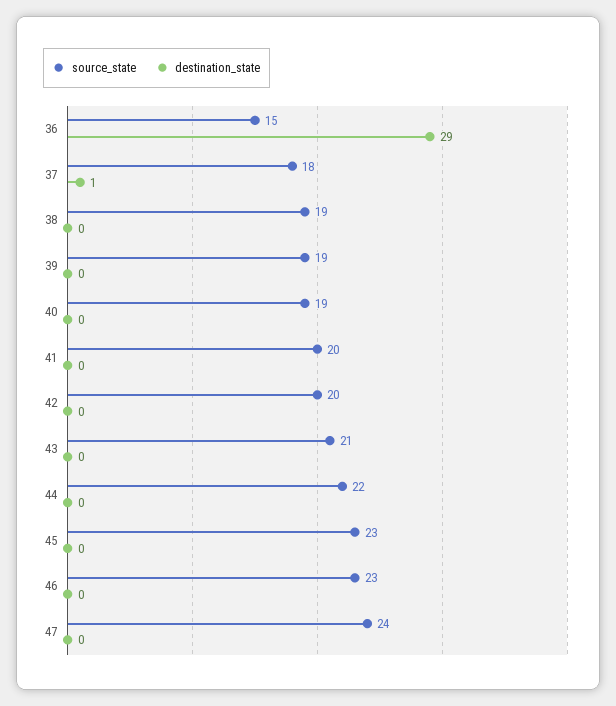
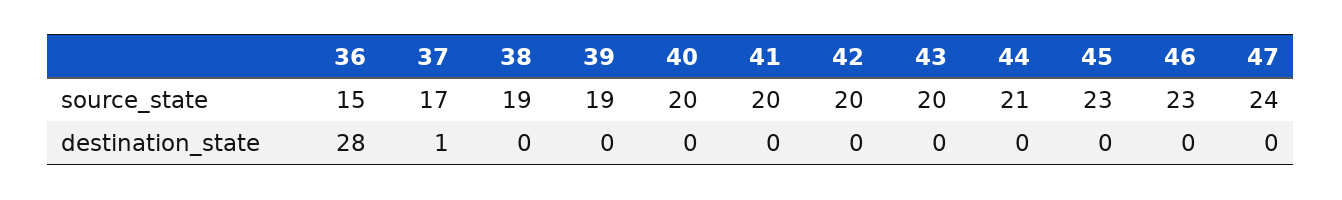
destination_state, 36: 29 -> 28
source_state, 37: 18 -> 17
source_state, 40: 19 -> 20
source_state, 43: 21 -> 20
source_state, 44: 22 -> 21

